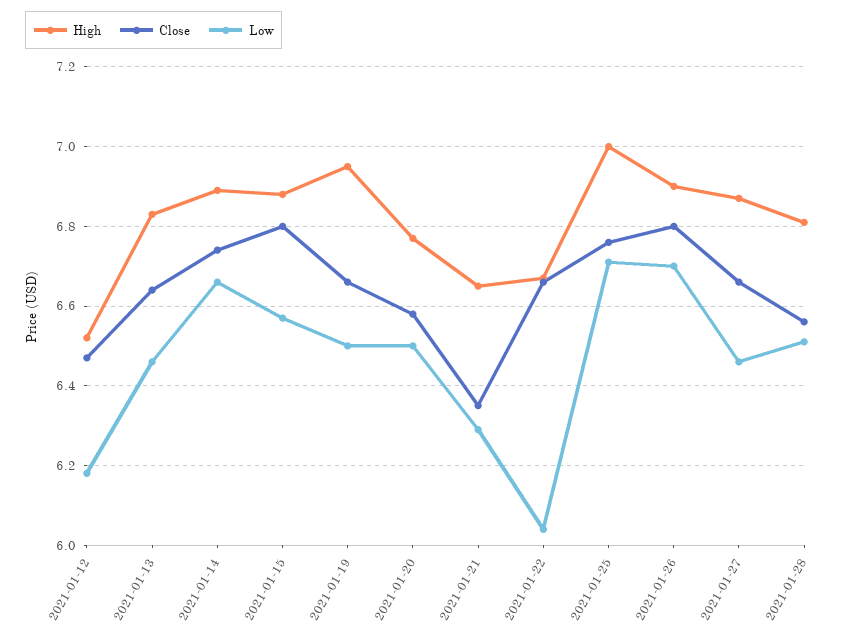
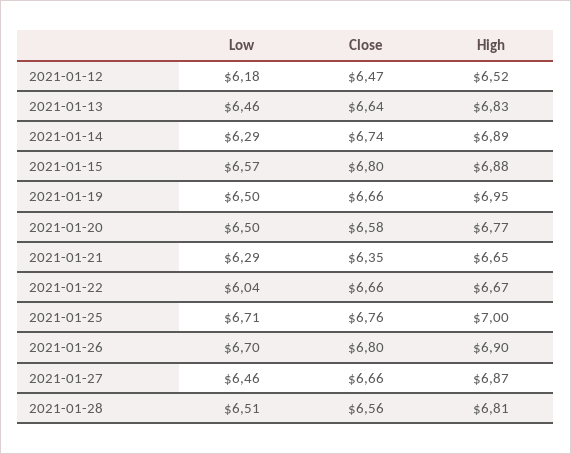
Low, 2021-01-14: 6.65 -> 6.29

